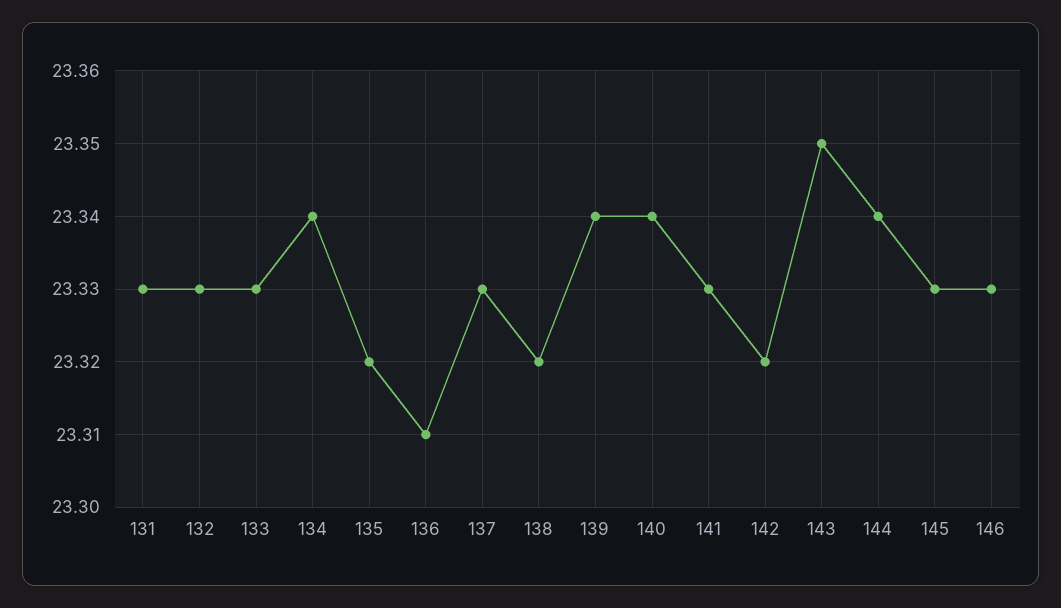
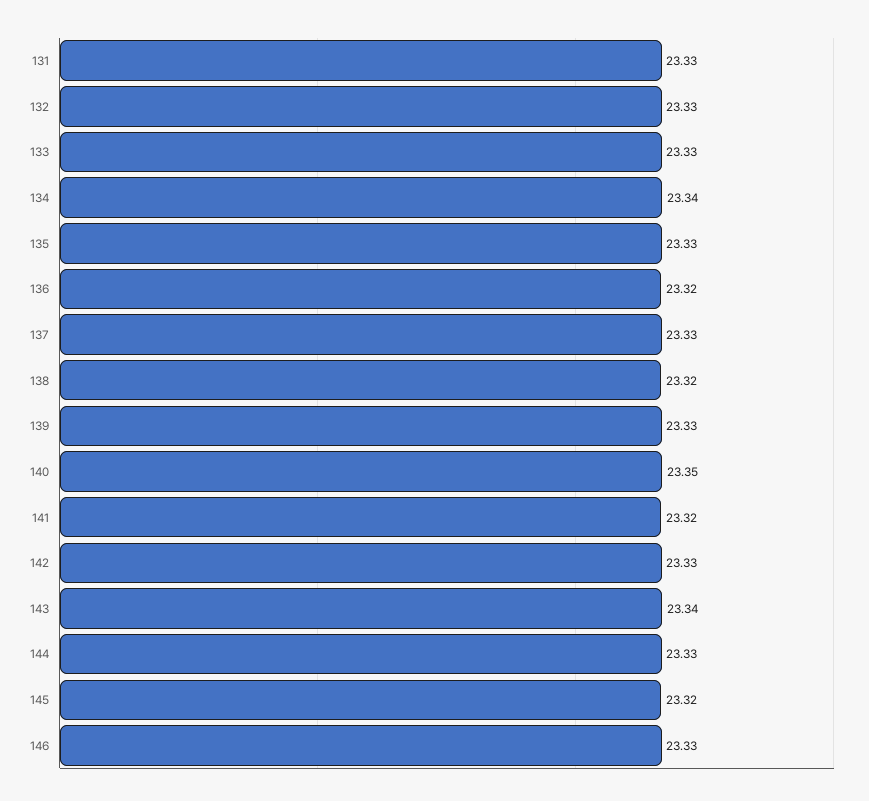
135: 23.32 -> 23.33
136: 23.31 -> 23.32
139: 23.34 -> 23.33
140: 23.34 -> 23.35
141: 23.33 -> 23.32
142: 23.32 -> 23.33
143: 23.35 -> 23.34
144: 23.34 -> 23.33
145: 23.33 -> 23.32

